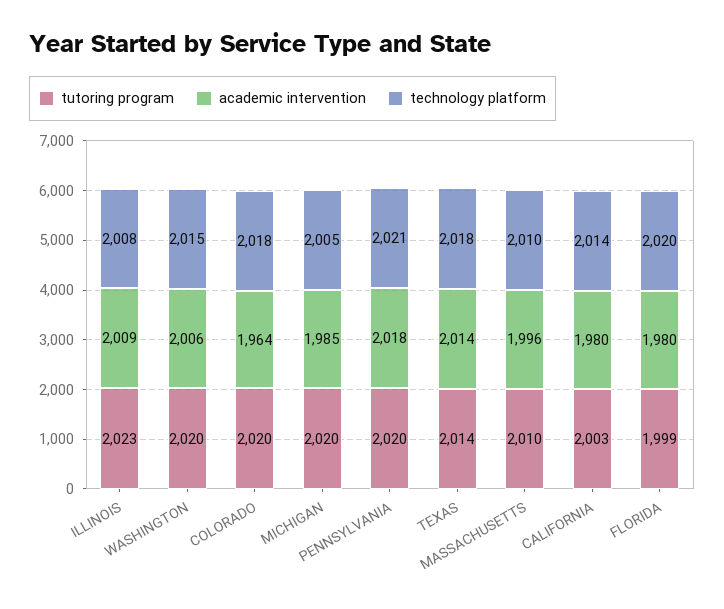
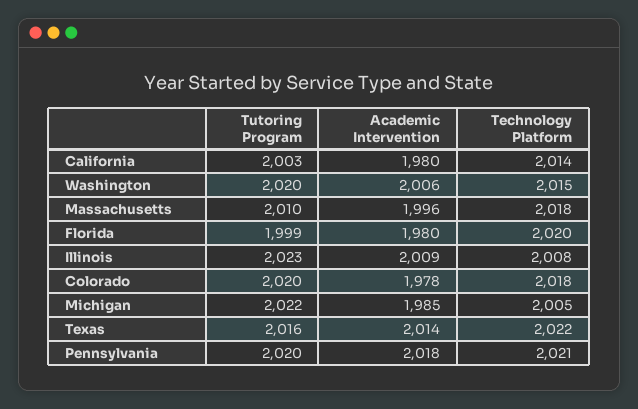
academic intervention, COLORADO: 1964 -> 1978
tutoring program, MICHIGAN: 2020 -> 2022
tutoring program, TEXAS: 2014 -> 2016
technology platform, TEXAS: 2018 -> 2022
technology platform, MASSACHUSETTS: 2010 -> 2018

